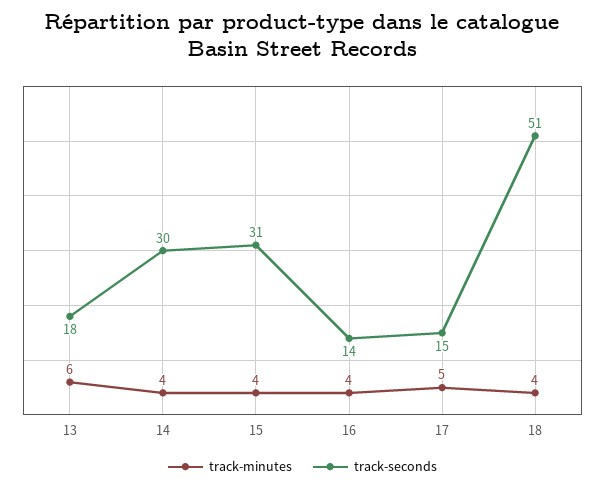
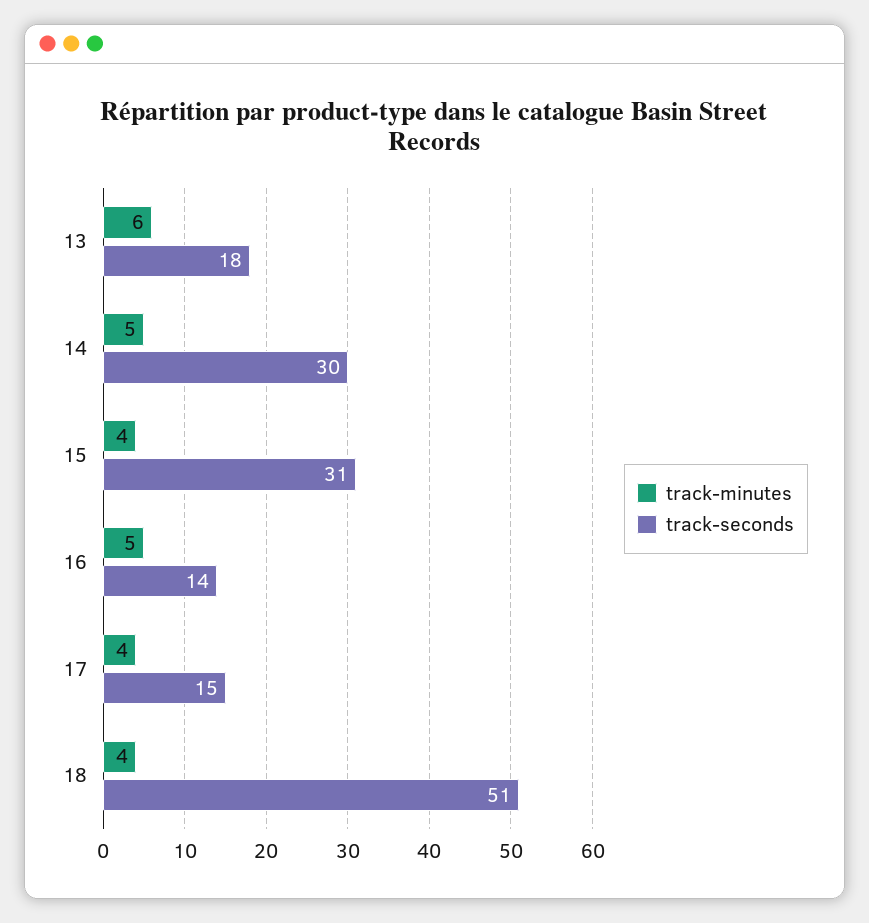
track-minutes, 14: 4 -> 5
track-minutes, 16: 4 -> 5
track-minutes, 17: 5 -> 4

